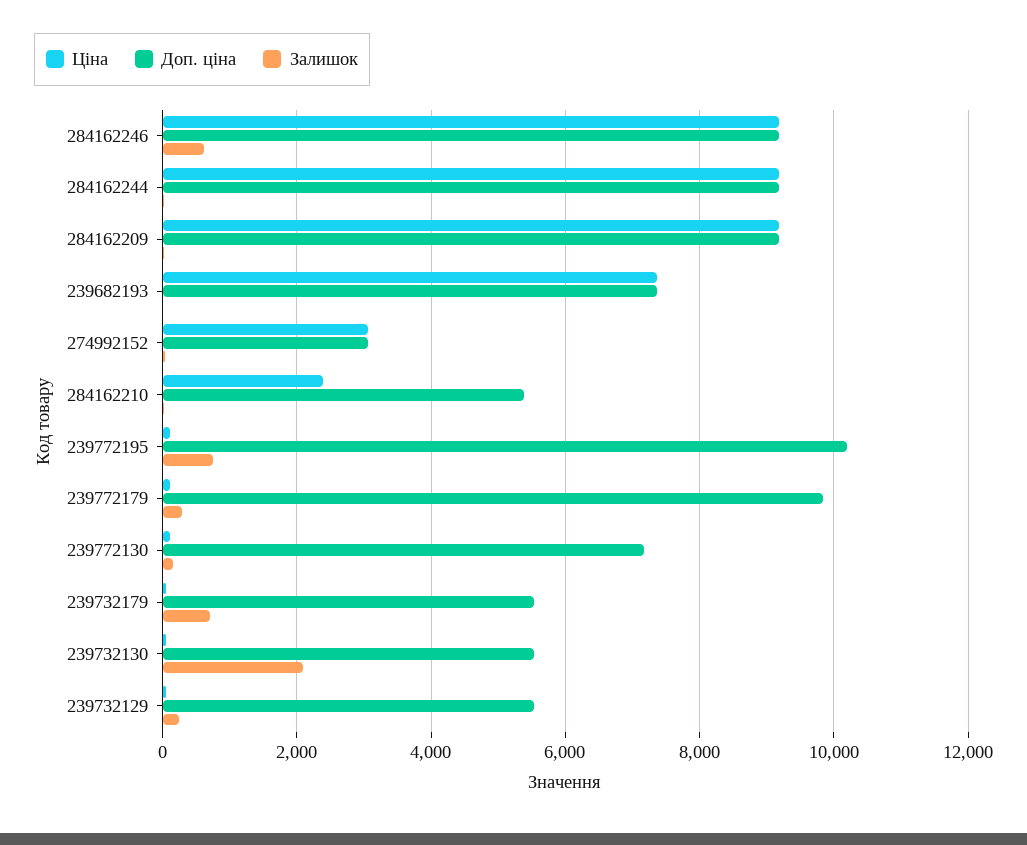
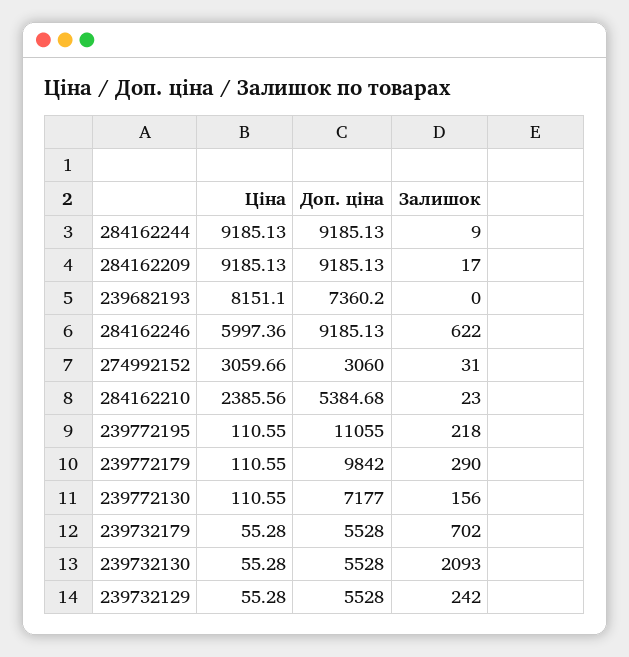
Ціна, 284162246: 9200 -> 5997.36
Ціна, 239682193: 7400 -> 8151.1
Доп. ціна, 239772195: 10200 -> 11055
Залишок, 239772195: 800 -> 218

